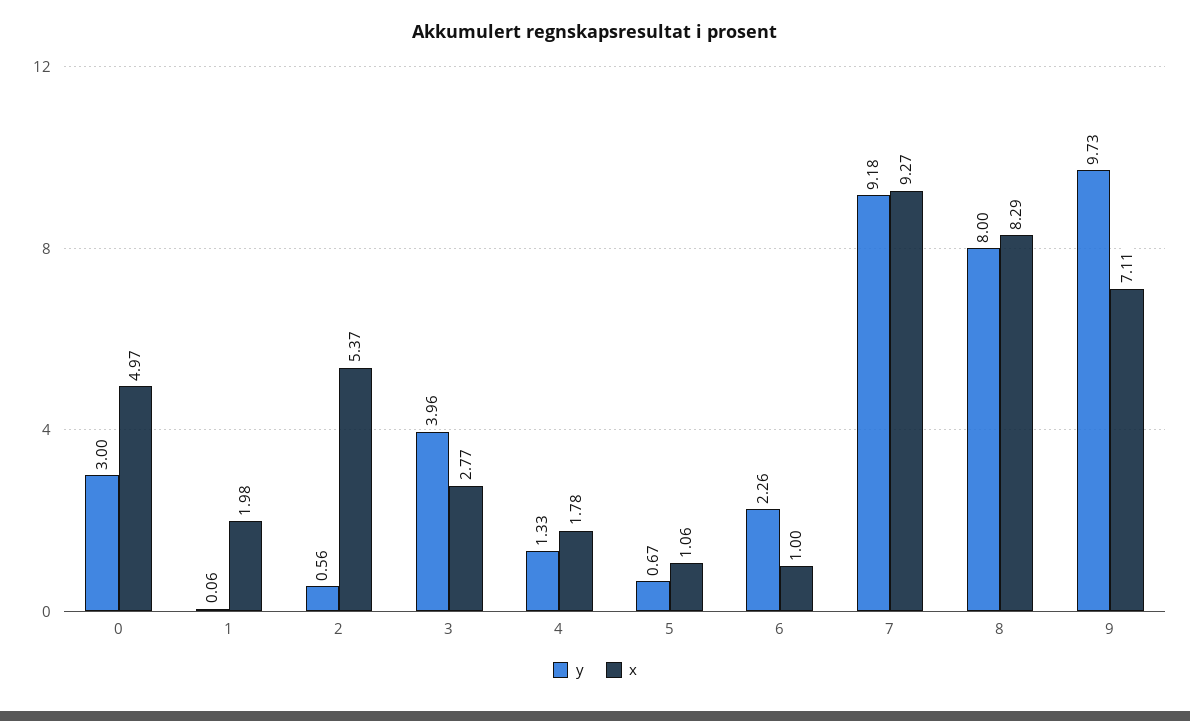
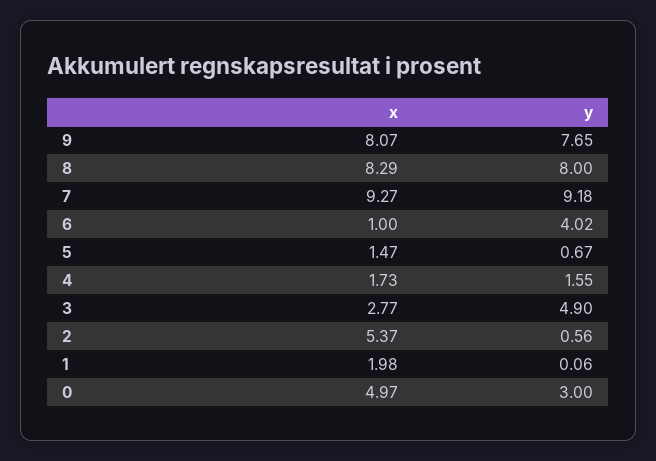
y, 3: 3.96 -> 4.9
y, 4: 1.33 -> 1.55
x, 4: 1.78 -> 1.73
x, 5: 1.06 -> 1.47
y, 6: 2.26 -> 4.02
y, 9: 9.73 -> 7.65
x, 9: 7.11 -> 8.07

